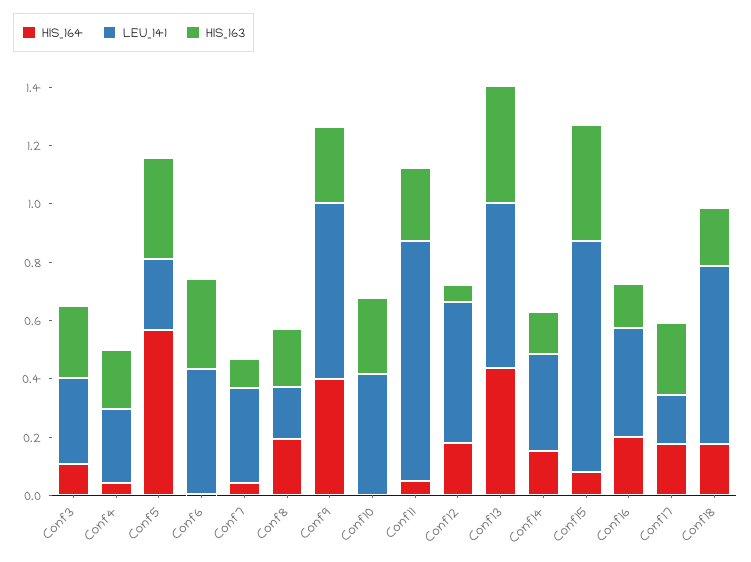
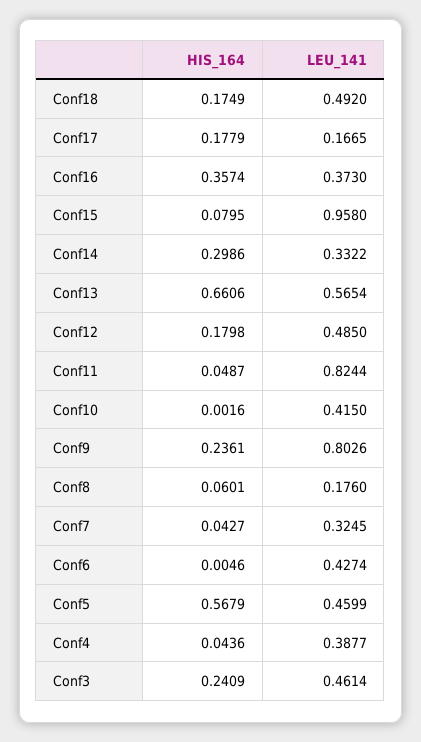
HIS_164, Conf3: 0.1 -> 0.2409
LEU_141, Conf3: 0.3 -> 0.4614
HIS_163, Conf3: 0.25 -> none
LEU_141, Conf4: 0.25 -> 0.3877
HIS_163, Conf4: 0.2 -> none
LEU_141, Conf5: 0.25 -> 0.4599
HIS_163, Conf5: 0.35 -> none
HIS_163, Conf6: 0.3 -> none
HIS_163, Conf7: 0.1 -> none
HIS_164, Conf8: 0.2 -> 0.0601
HIS_163, Conf8: 0.2 -> none
HIS_164, Conf9: 0.4 -> 0.2361
LEU_141, Conf9: 0.6 -> 0.8026
HIS_163, Conf9: 0.25 -> none
HIS_163, Conf10: 0.25 -> none
HIS_163, Conf11: 0.25 -> none
HIS_163, Conf12: 0.05 -> none
HIS_164, Conf13: 0.45 -> 0.6606
HIS_163, Conf13: 0.4 -> none
HIS_164, Conf14: 0.15 -> 0.2986
HIS_163, Conf14: 0.15 -> none
LEU_141, Conf15: 0.8 -> 0.958
HIS_163, Conf15: 0.4 -> none
HIS_164, Conf16: 0.2 -> 0.3574
HIS_163, Conf16: 0.15 -> none
HIS_163, Conf17: 0.25 -> none
LEU_141, Conf18: 0.6 -> 0.492
HIS_163, Conf18: 0.2 -> none

